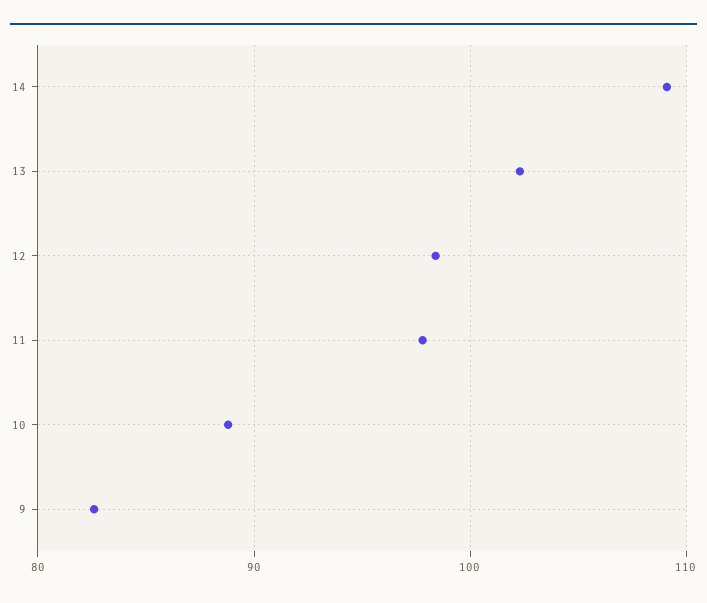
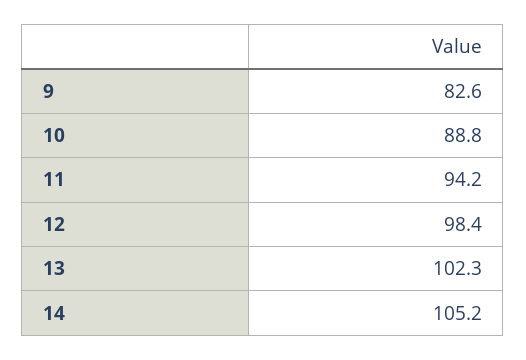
14: 109 -> 105.2
11: 98 -> 94.2

